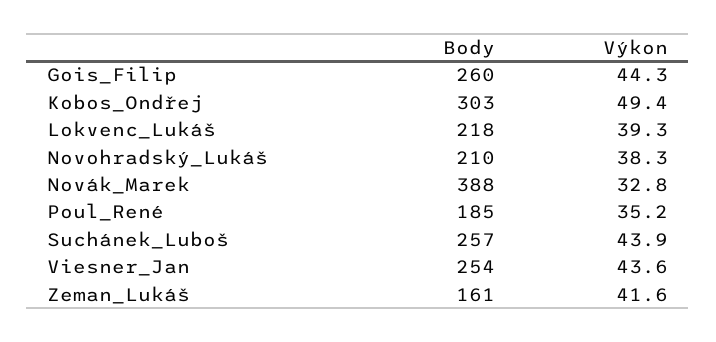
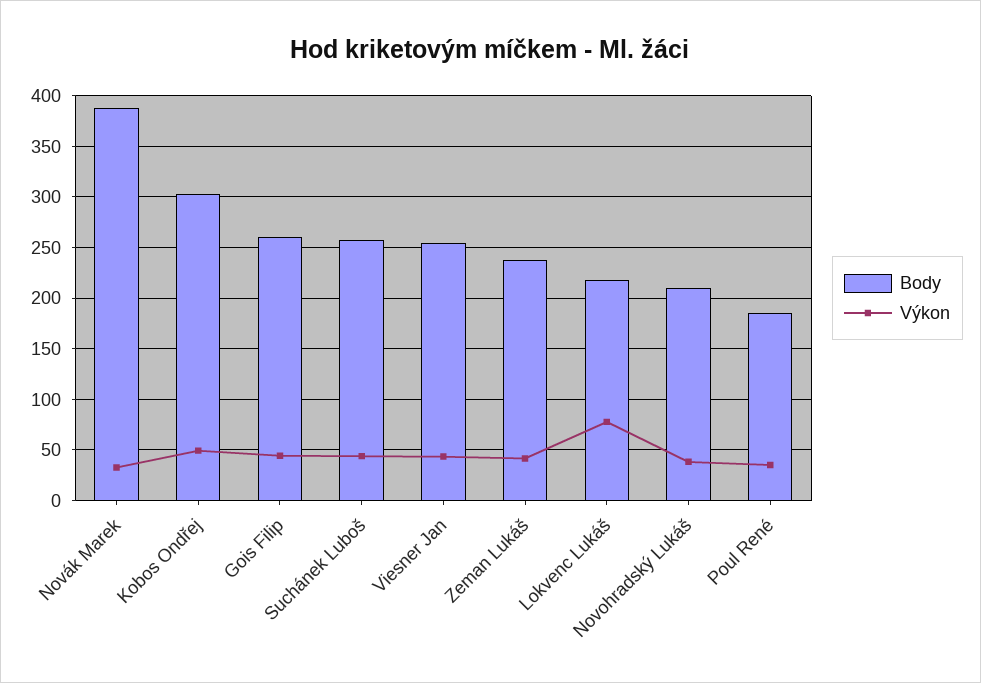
Výkon, Lokvenc_Lukáš: 39.3 -> 80
Body, Zeman_Lukáš: 161 -> 240

